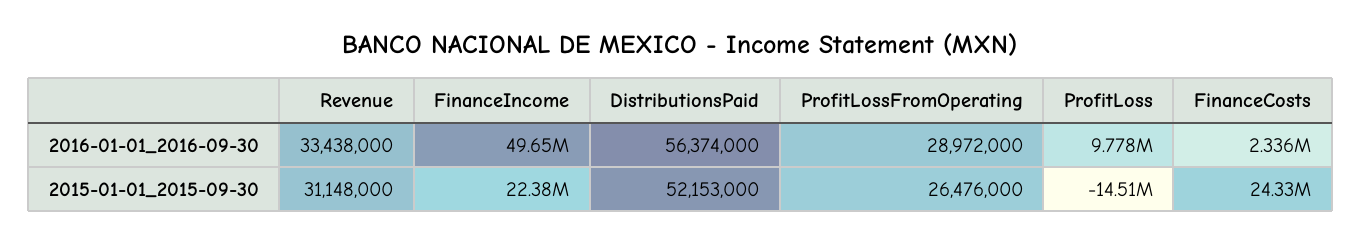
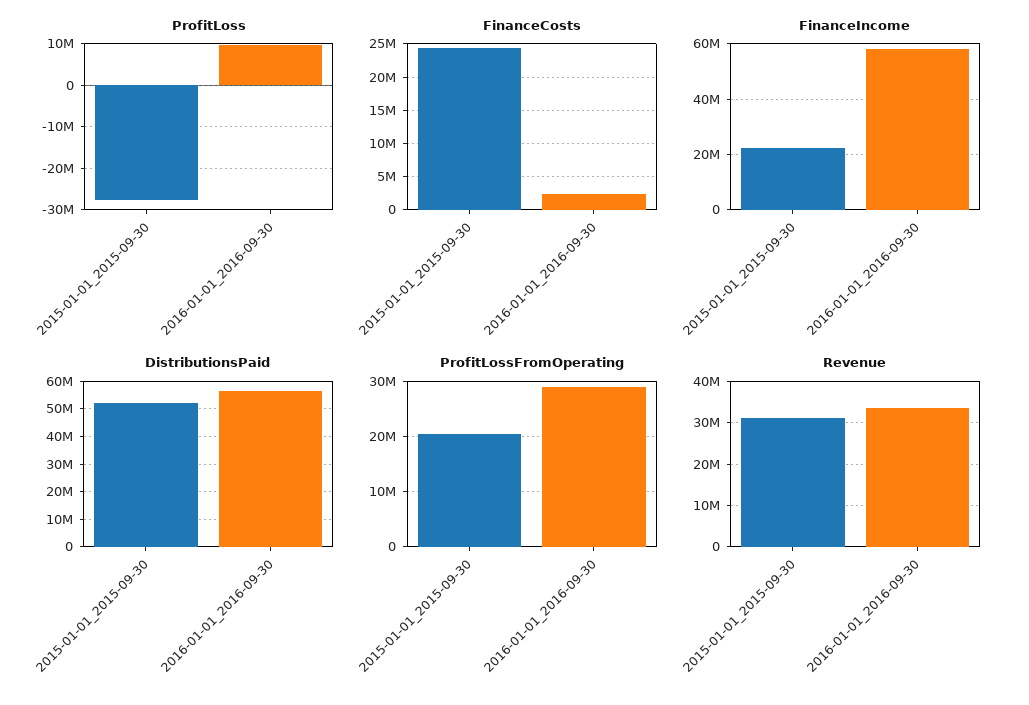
FinanceIncome, 2016-01-01_2016-09-30: 49650000 -> 57500000
ProfitLossFromOperating, 2015-01-01_2015-09-30: 26476000 -> 20000000
ProfitLoss, 2015-01-01_2015-09-30: -14510000 -> -28000000

